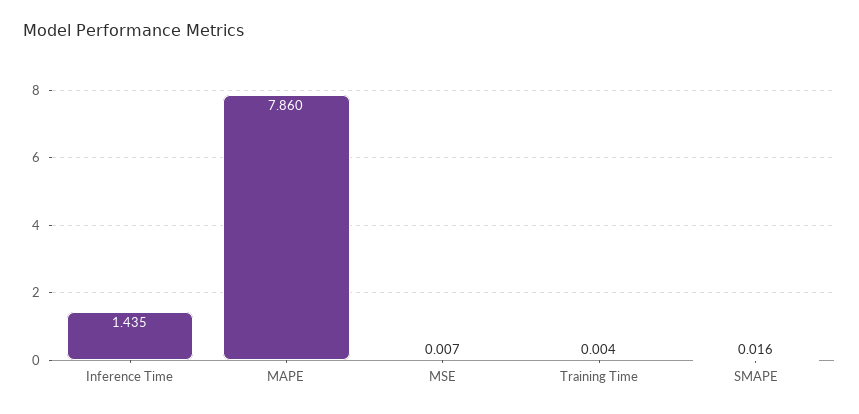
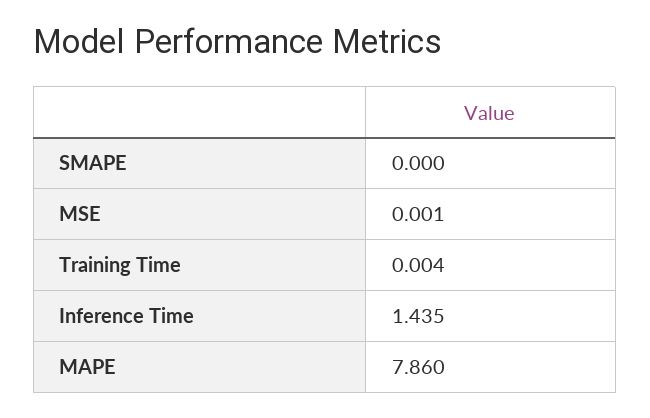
MSE: 0.007 -> 0.001
SMAPE: 0.016 -> 0

